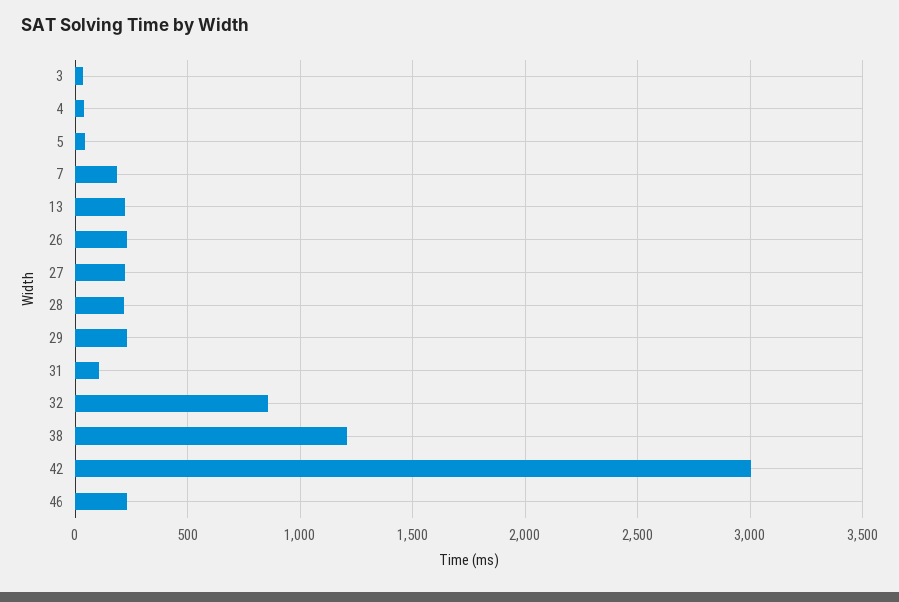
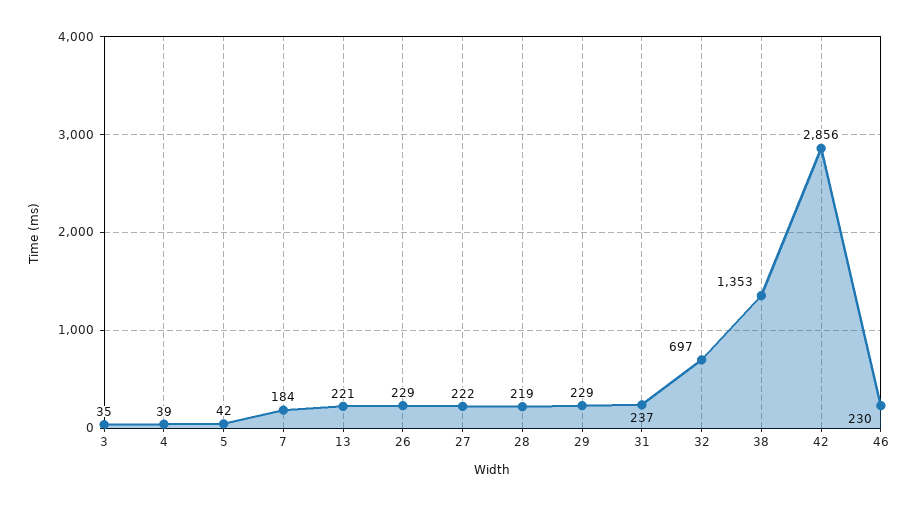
31: 100 -> 237
32: 850 -> 697
38: 1200 -> 1353
42: 3000 -> 2856

